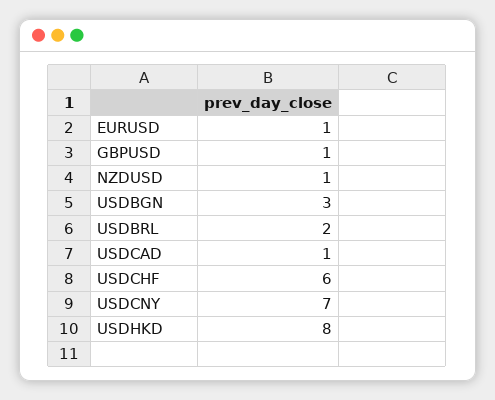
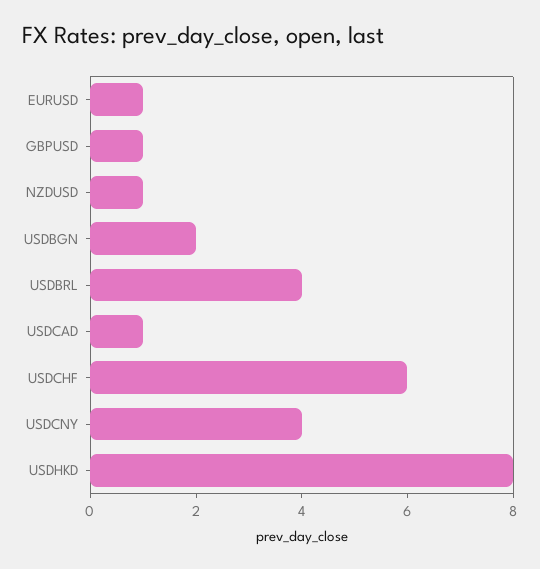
USDBGN: 3 -> 2
USDBRL: 2 -> 4
USDCNY: 7 -> 4

